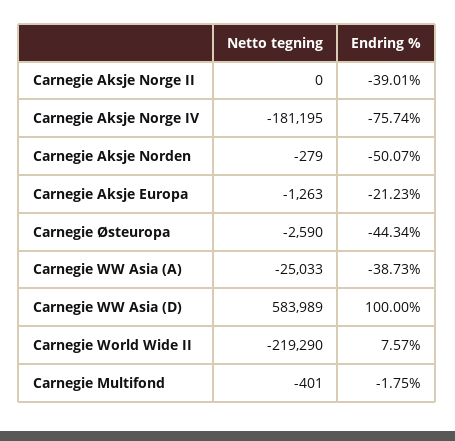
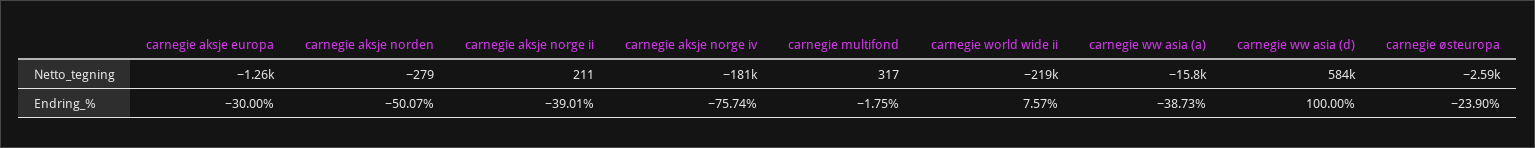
Netto tegning, Carnegie Aksje Norge II: 0 -> 211
Endring %, Carnegie Aksje Europa: -21.23 -> -30
Endring %, Carnegie Østeuropa: -44.34 -> -23.9
Netto tegning, Carnegie WW Asia (A): -25033 -> -15800
Netto tegning, Carnegie Multifond: -401 -> 317

